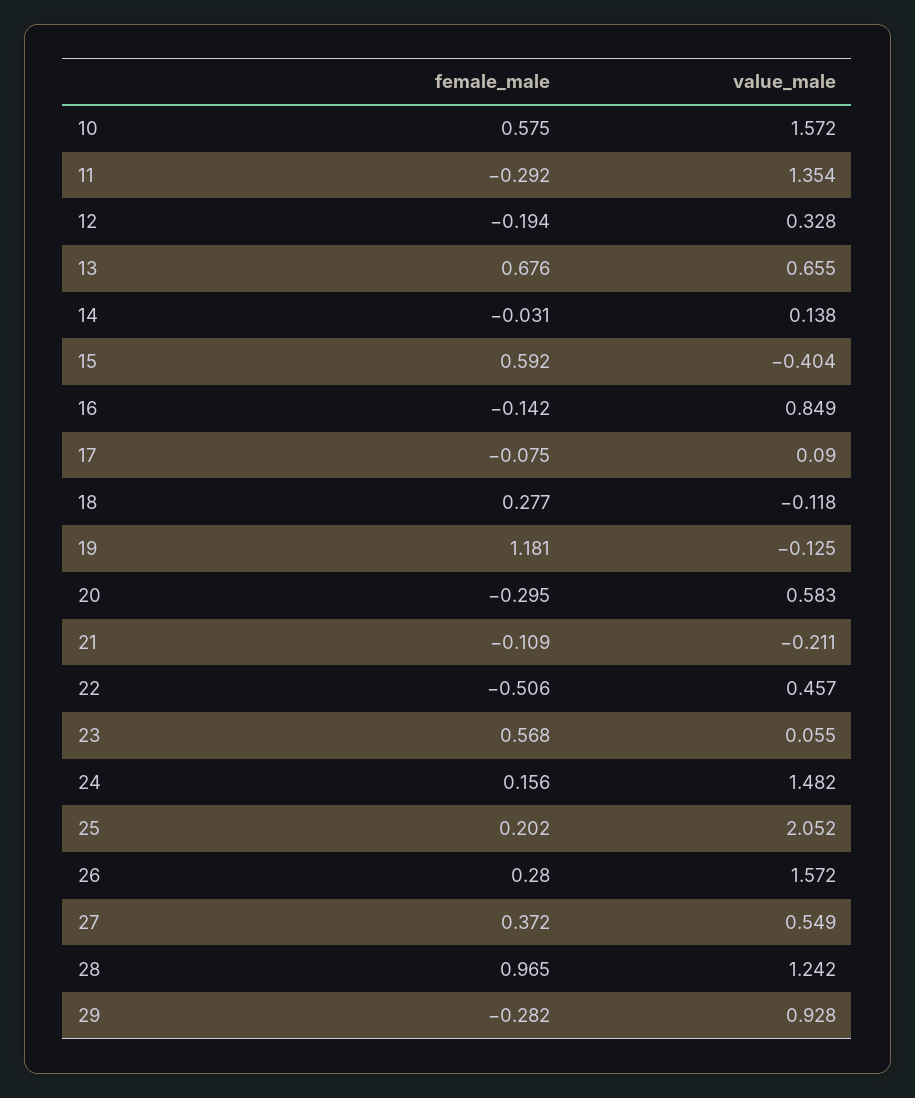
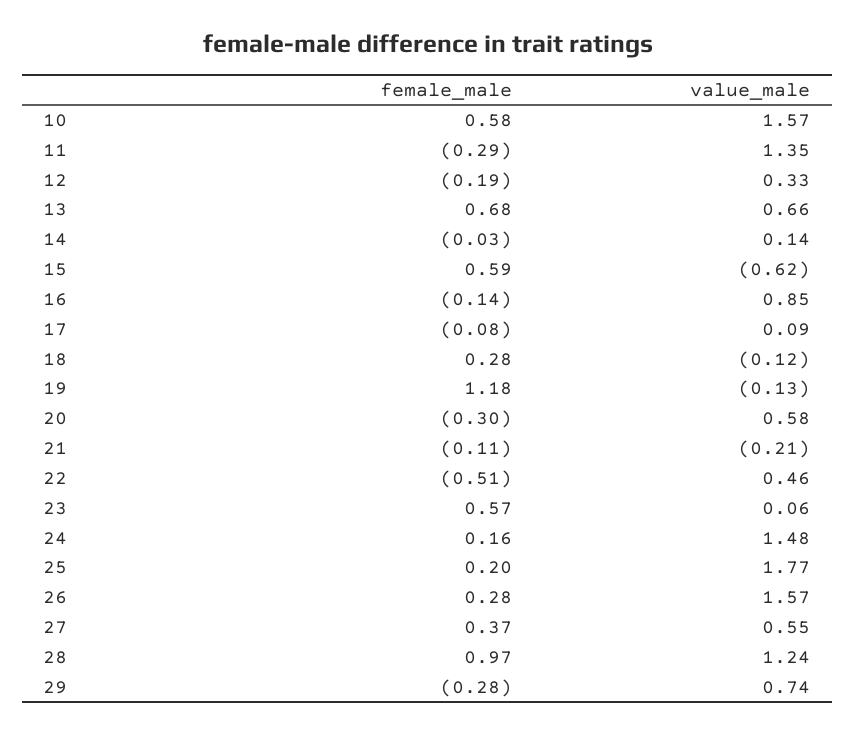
value_male, 15: -0.404 -> -0.62
value_male, 25: 2.052 -> 1.77
value_male, 29: 0.928 -> 0.74

